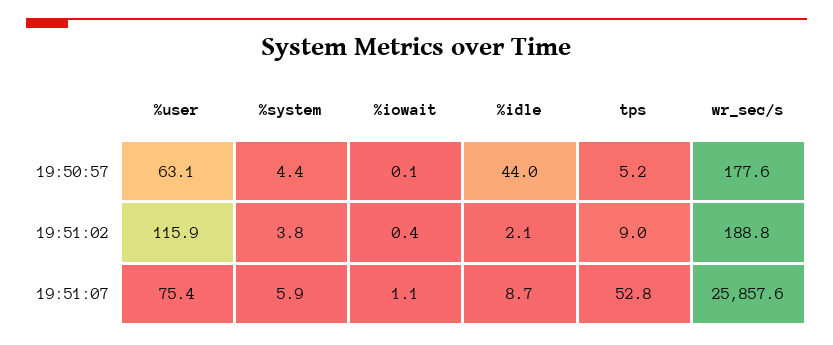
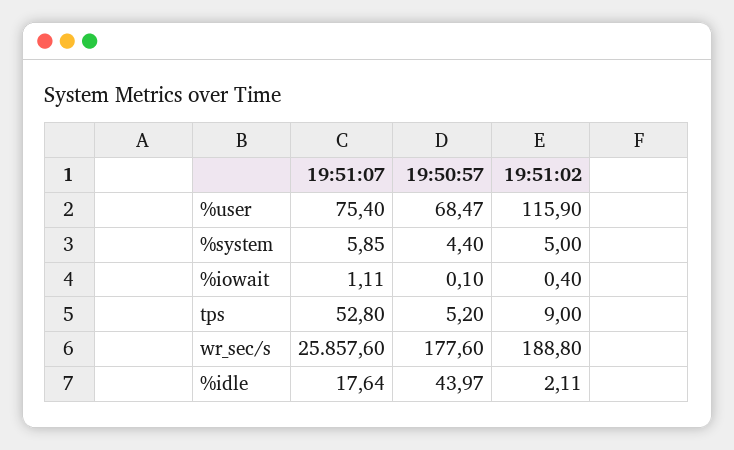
%user, 19:50:57: 63.1 -> 68.47
%system, 19:51:02: 3.8 -> 5
%idle, 19:51:07: 8.7 -> 17.64

